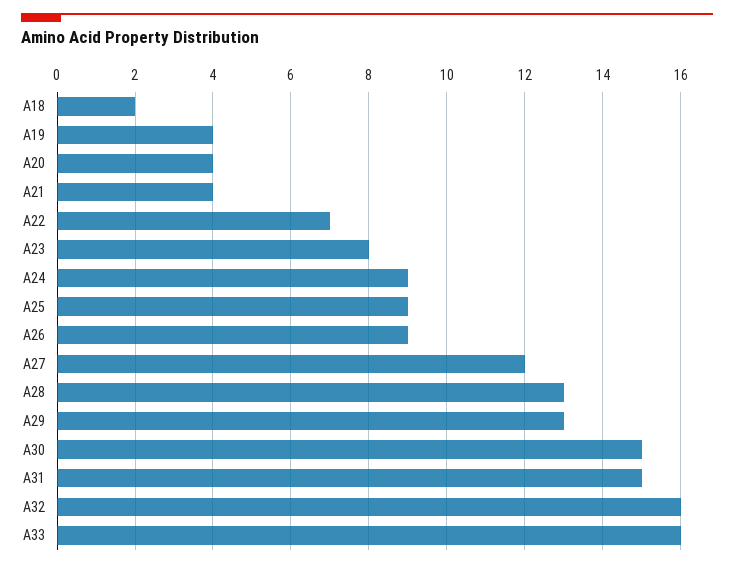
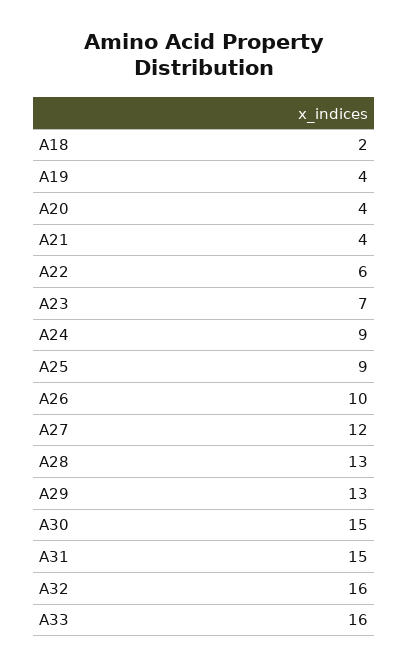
A22: 7 -> 6
A23: 8 -> 7
A26: 9 -> 10

